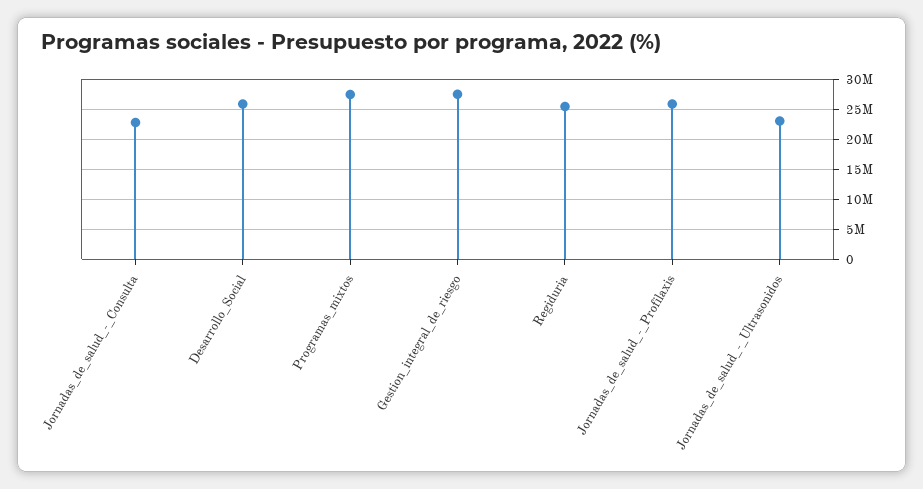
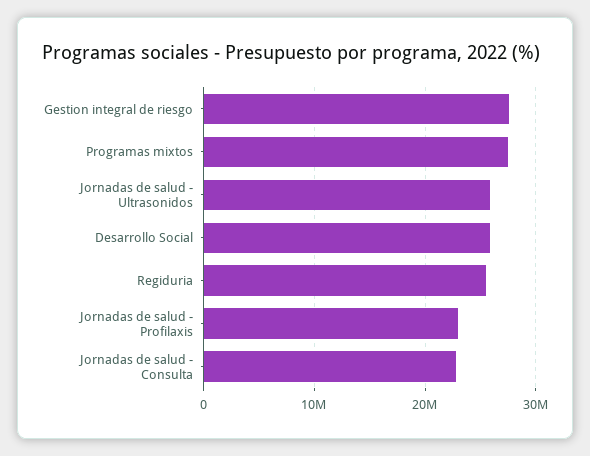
Jornadas_de_salud_-_Profilaxis: 26000000 -> 23000000
Jornadas_de_salud_-_Ultrasonidos: 23000000 -> 26000000

